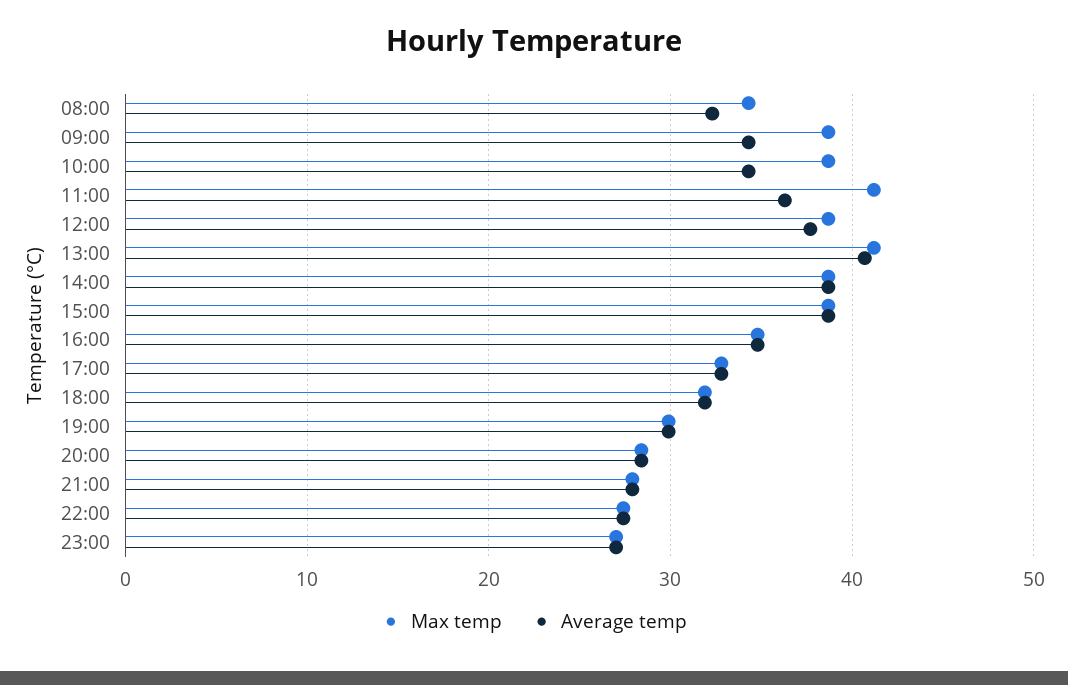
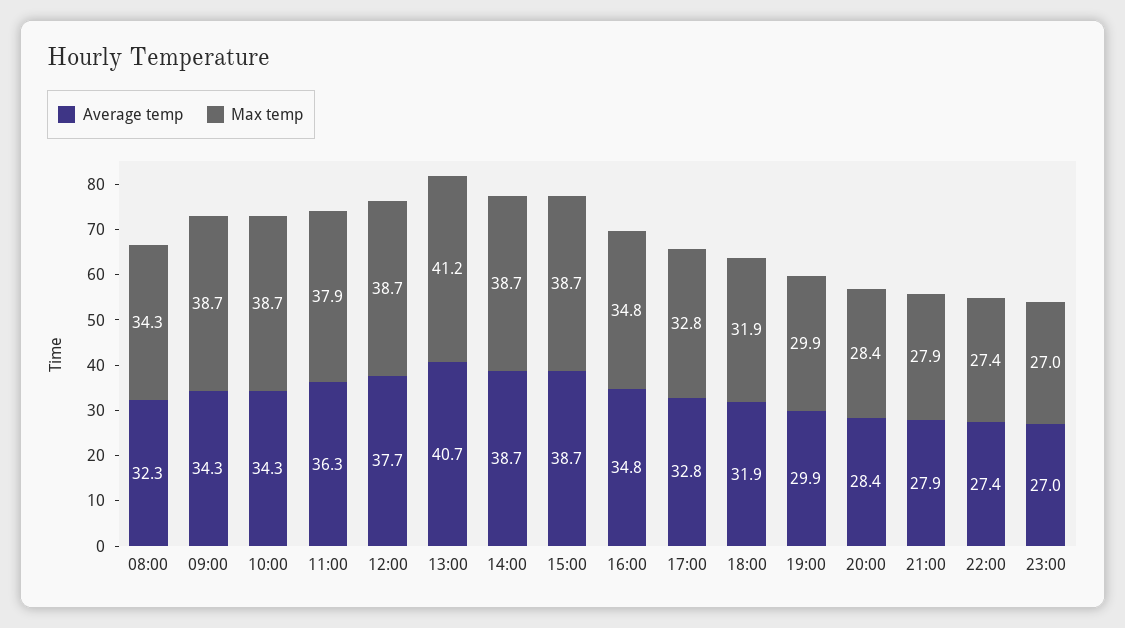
Max temp, 11:00: 41 -> 37.9

